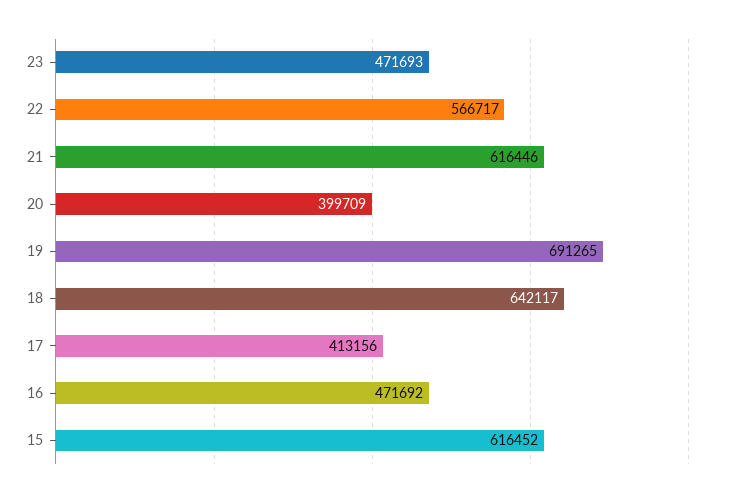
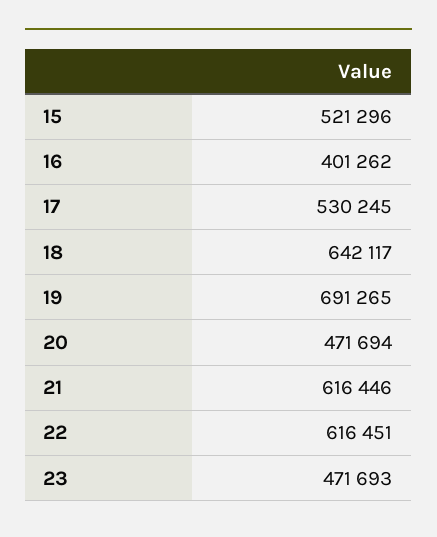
22: 566717 -> 616451
20: 399709 -> 471694
17: 413156 -> 530245
16: 471692 -> 401262
15: 616452 -> 521296

